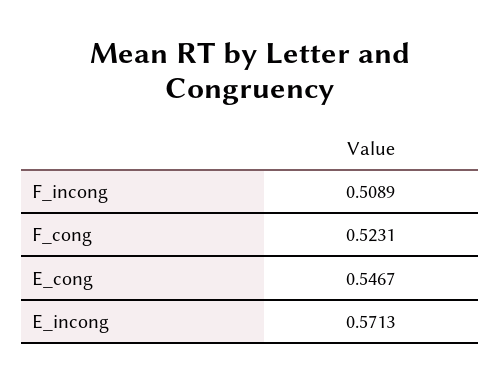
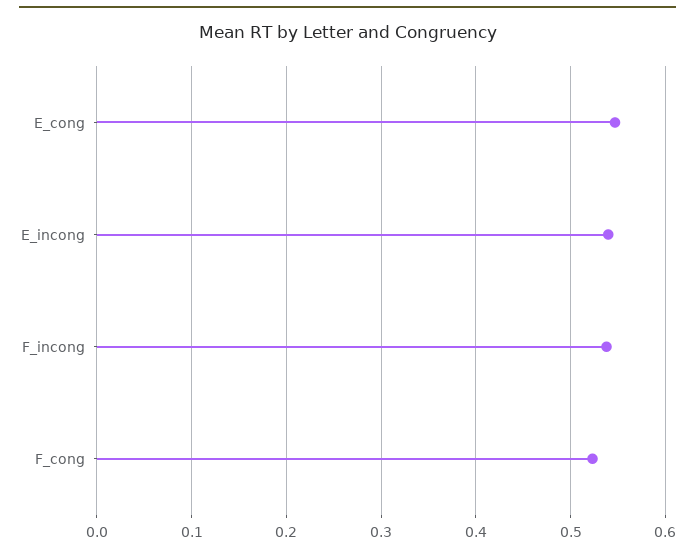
F_incong: 0.5089 -> 0.54
E_incong: 0.5713 -> 0.54

